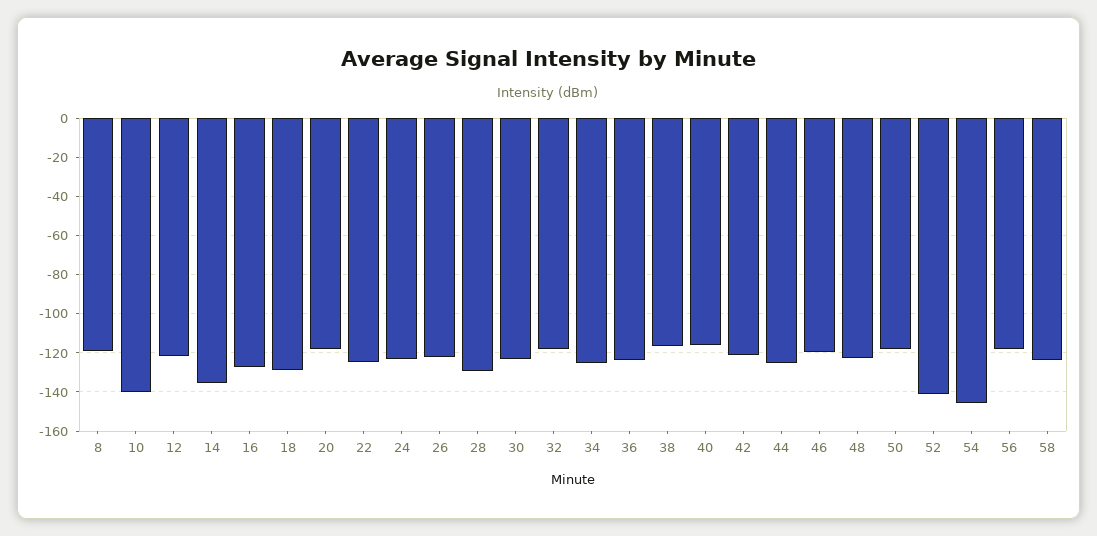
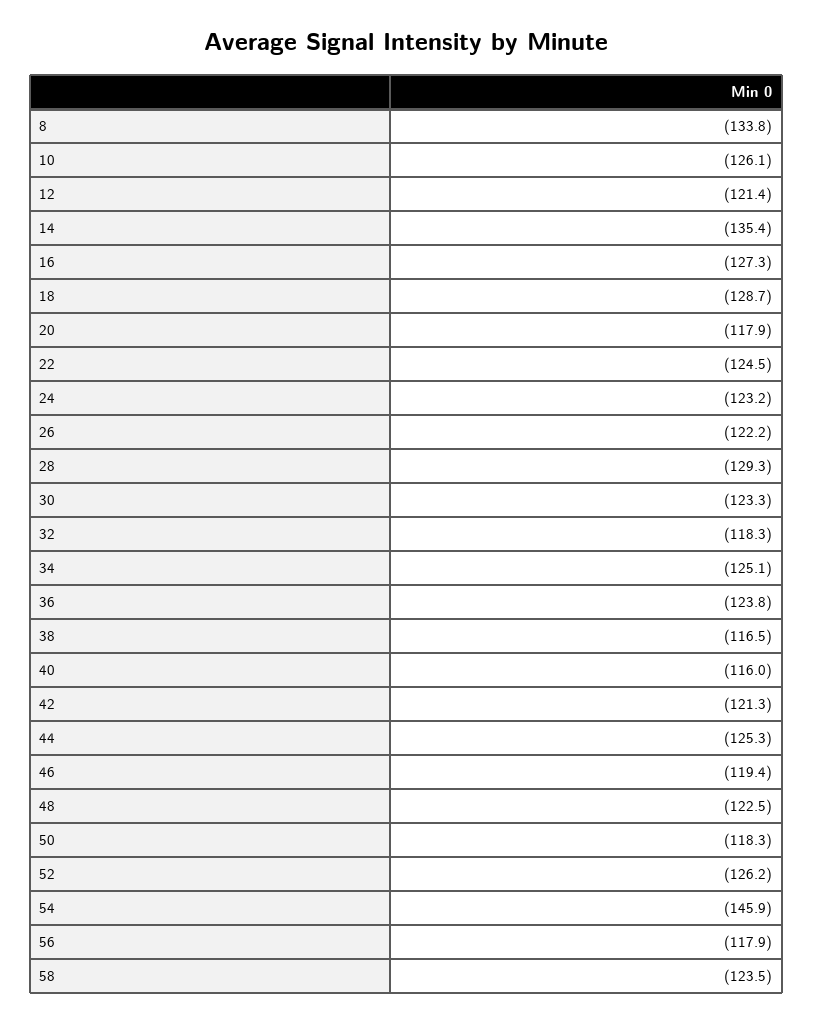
8: -120 -> -133.8
10: -140 -> -126.1
52: -140 -> -126.2

